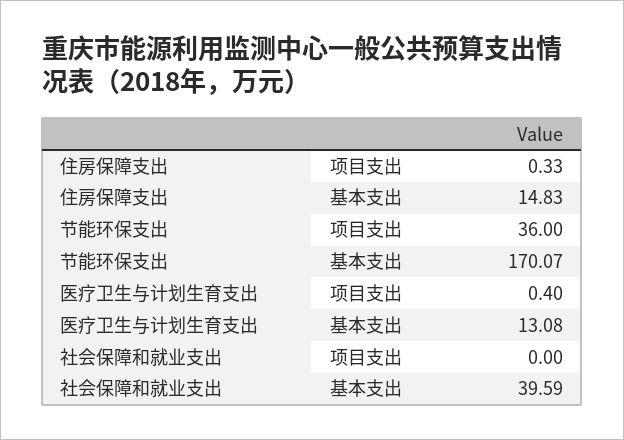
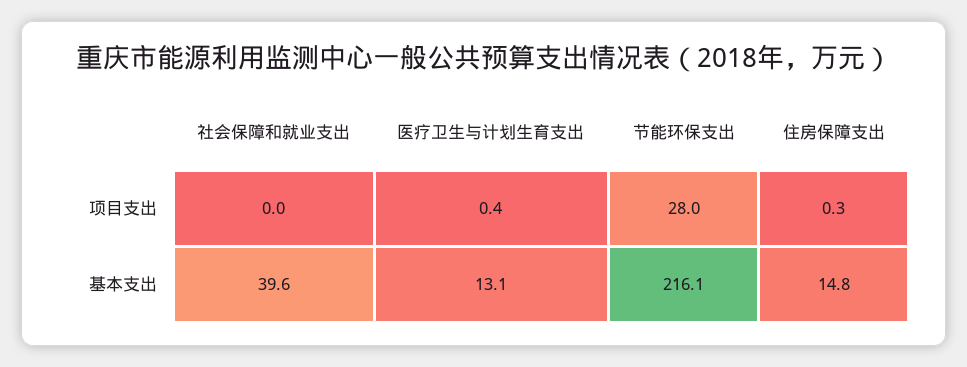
节能环保支出, 项目支出: 36 -> 28
节能环保支出, 基本支出: 170.07 -> 216.1

